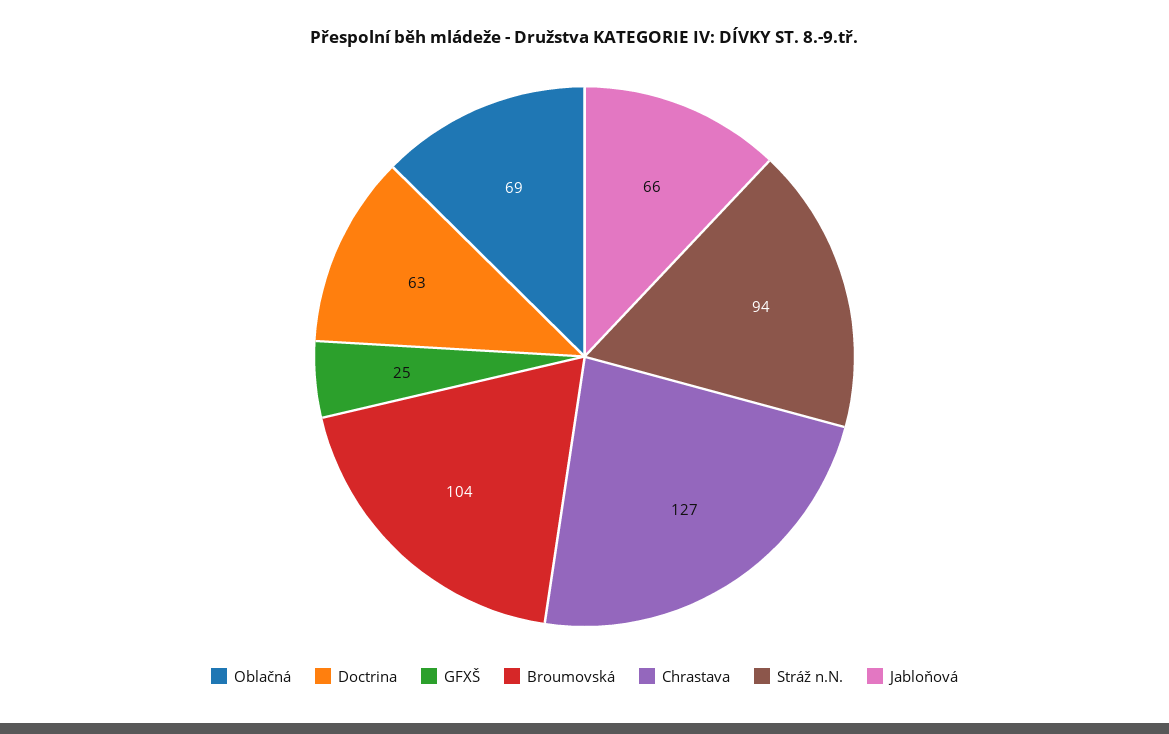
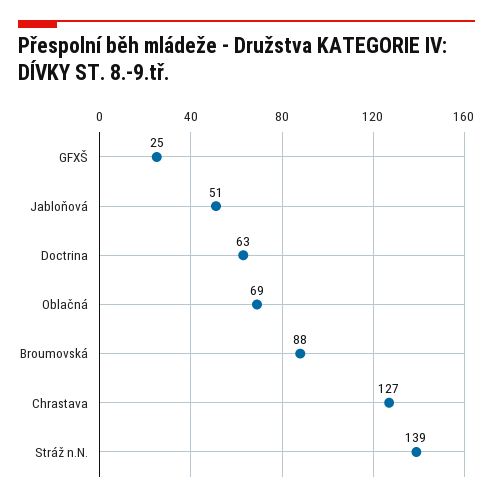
Broumovská: 104 -> 88
Stráž n.N.: 94 -> 139
Jabloňová: 66 -> 51

